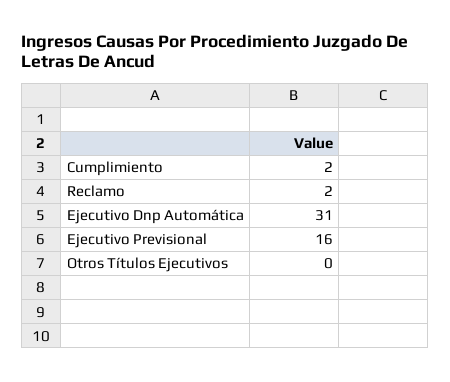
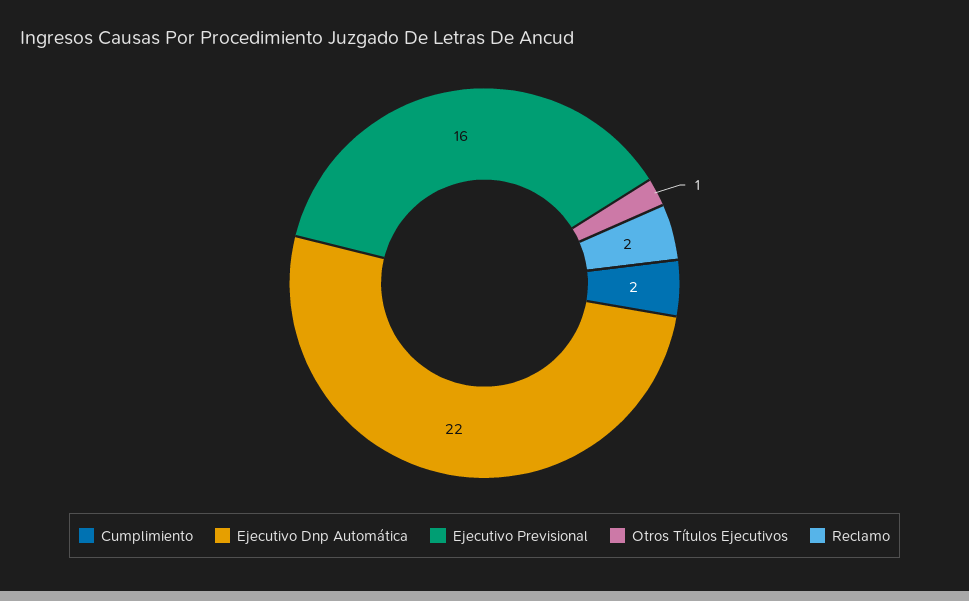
Ejecutivo Dnp Automática: 31 -> 22
Otros Títulos Ejecutivos: 0 -> 1

